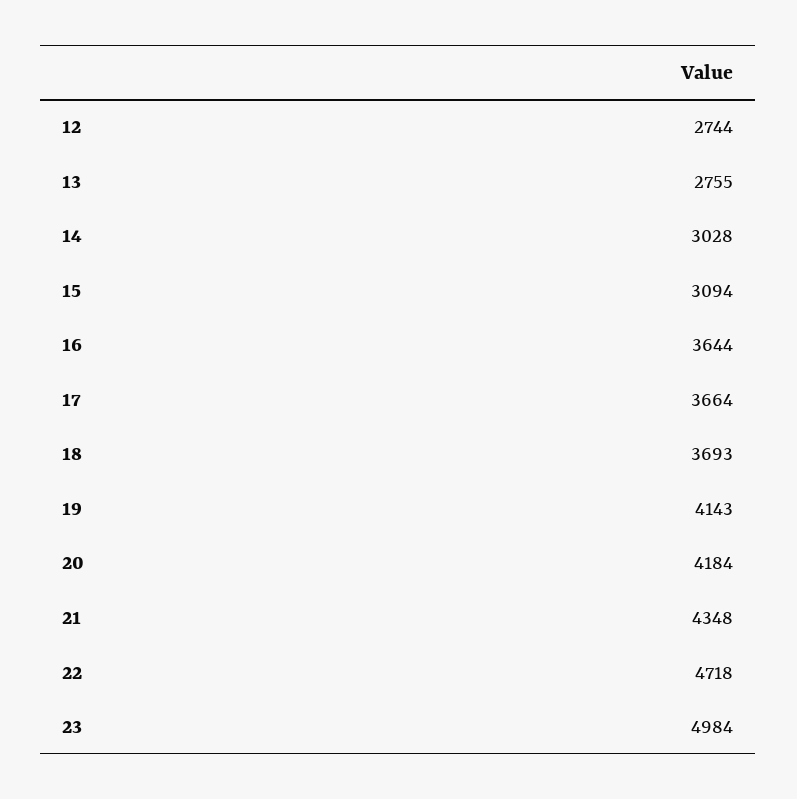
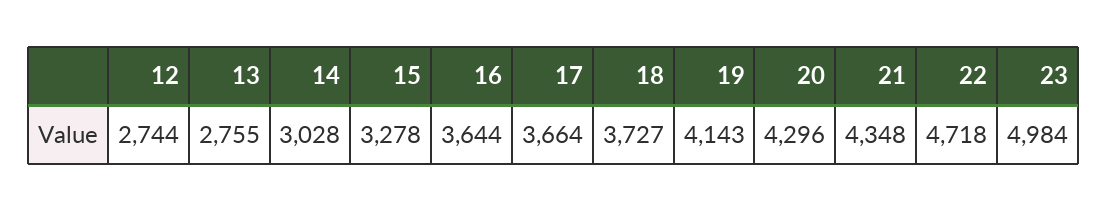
15: 3094 -> 3278
18: 3693 -> 3727
20: 4184 -> 4296

